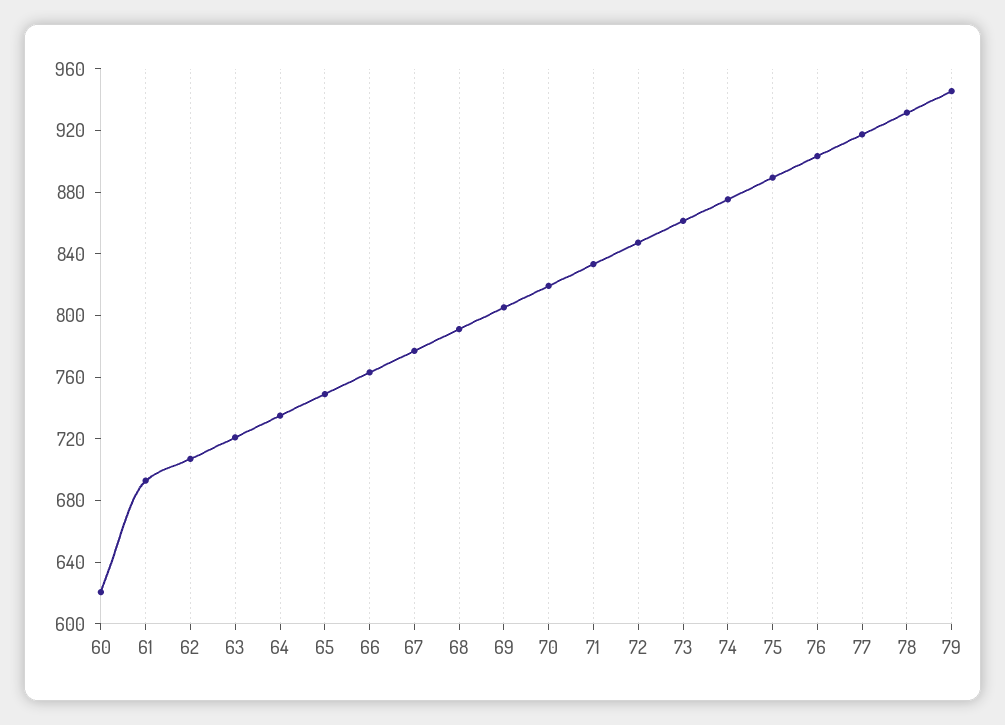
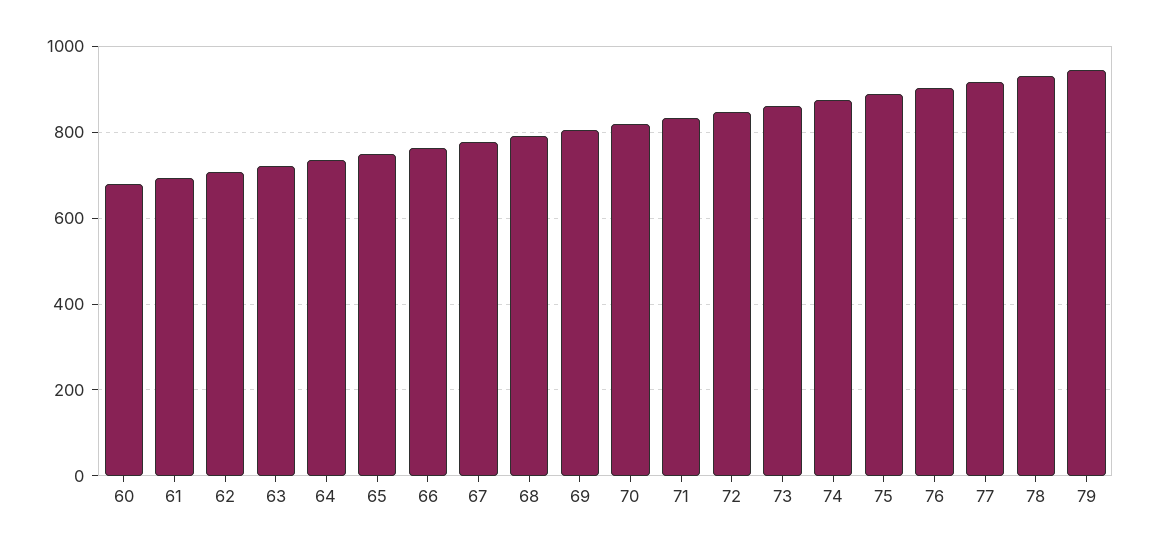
60: 620 -> 680

